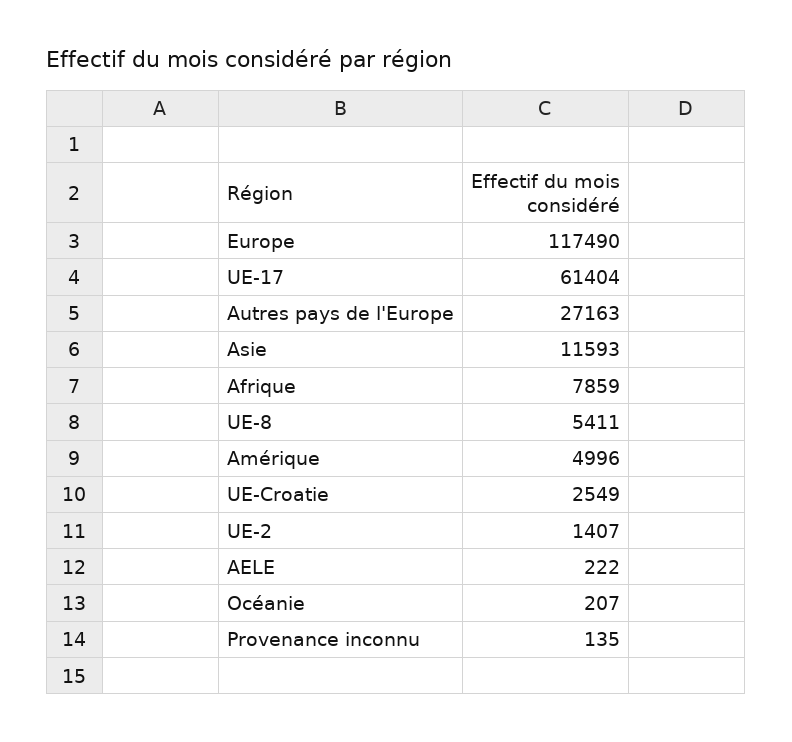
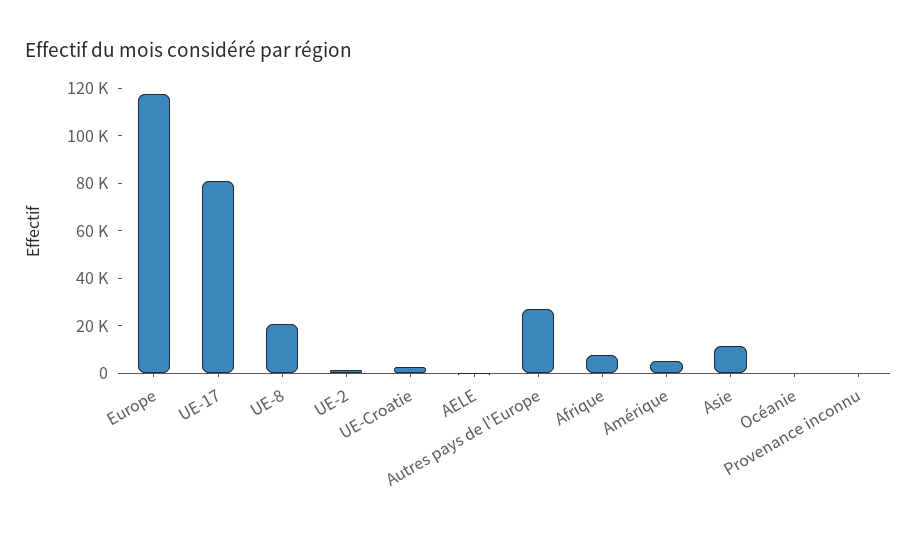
UE-17: 61404 -> 80000
UE-8: 5411 -> 20000

